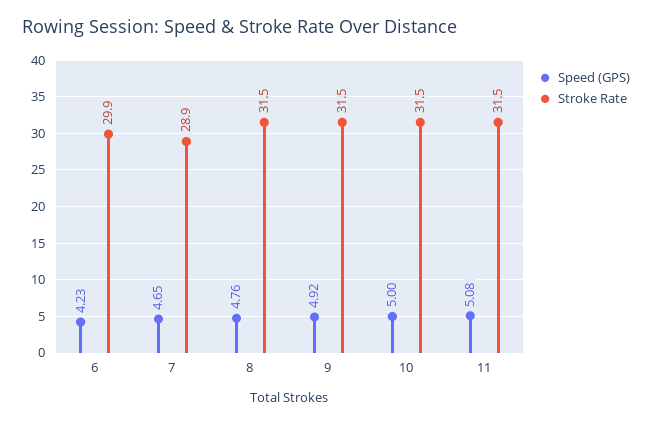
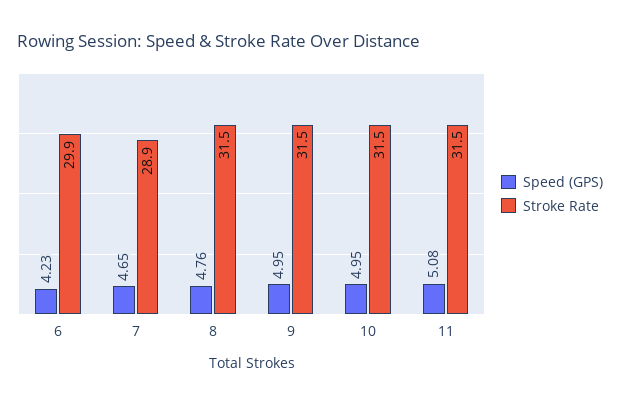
Speed (GPS), 9: 4.92 -> 4.95
Speed (GPS), 10: 5 -> 4.95

